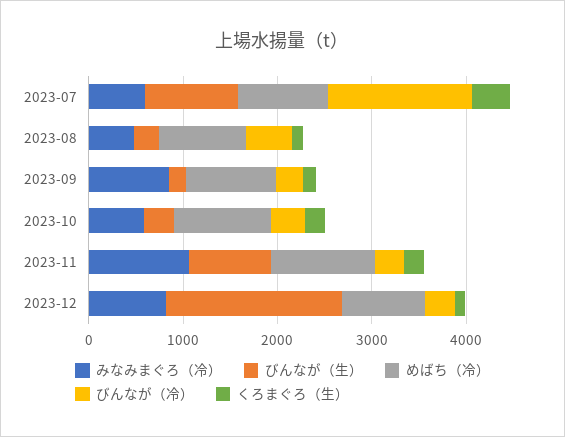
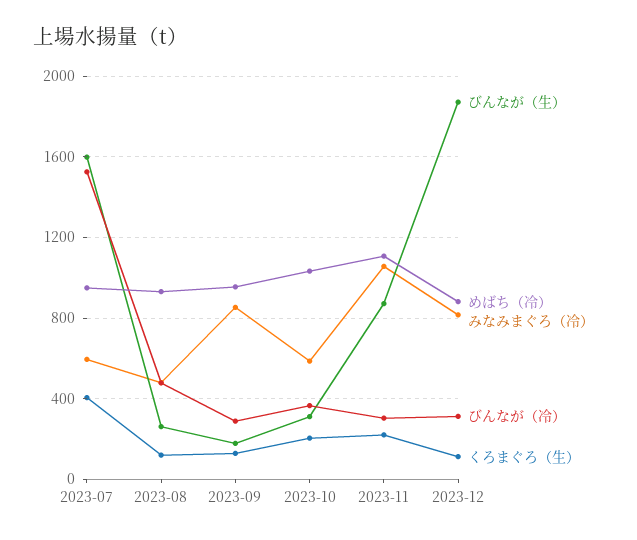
びんなが（生）, 2023-07: 1000 -> 1600

